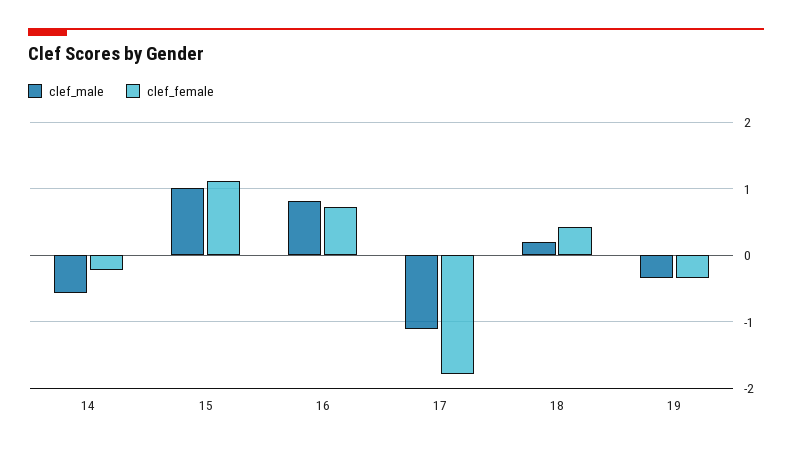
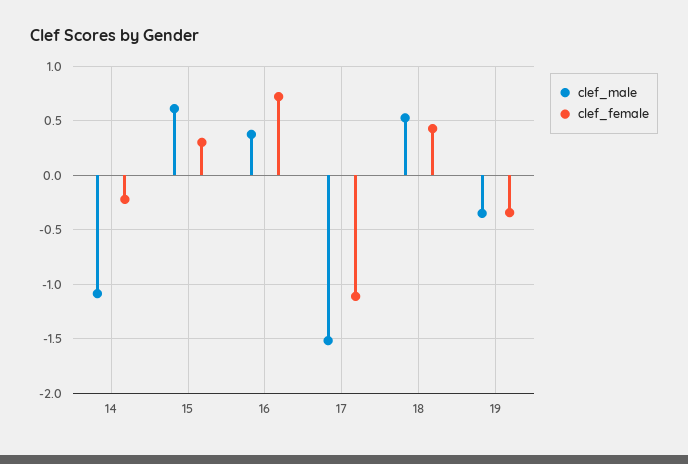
clef_male, 14: -0.6 -> -1.1
clef_male, 15: 1 -> 0.6
clef_female, 15: 1.1 -> 0.3
clef_male, 16: 0.8 -> 0.4
clef_male, 17: -1.1 -> -1.5
clef_female, 17: -1.8 -> -1.1
clef_male, 18: 0.2 -> 0.5

